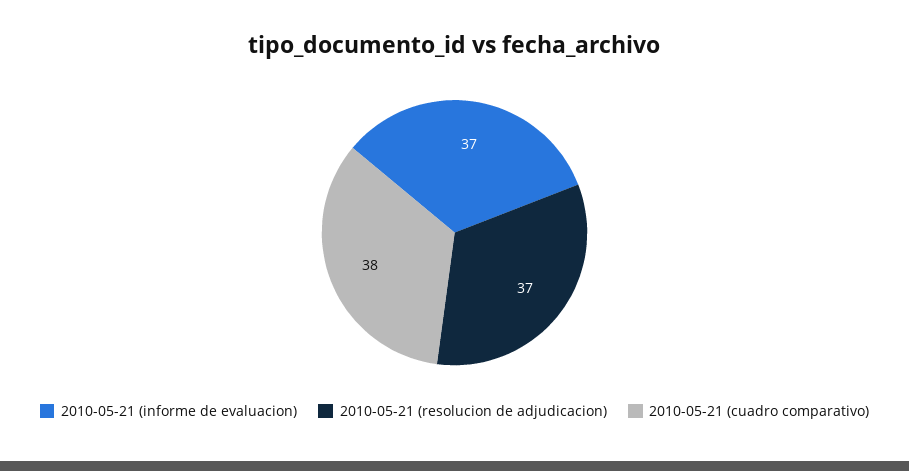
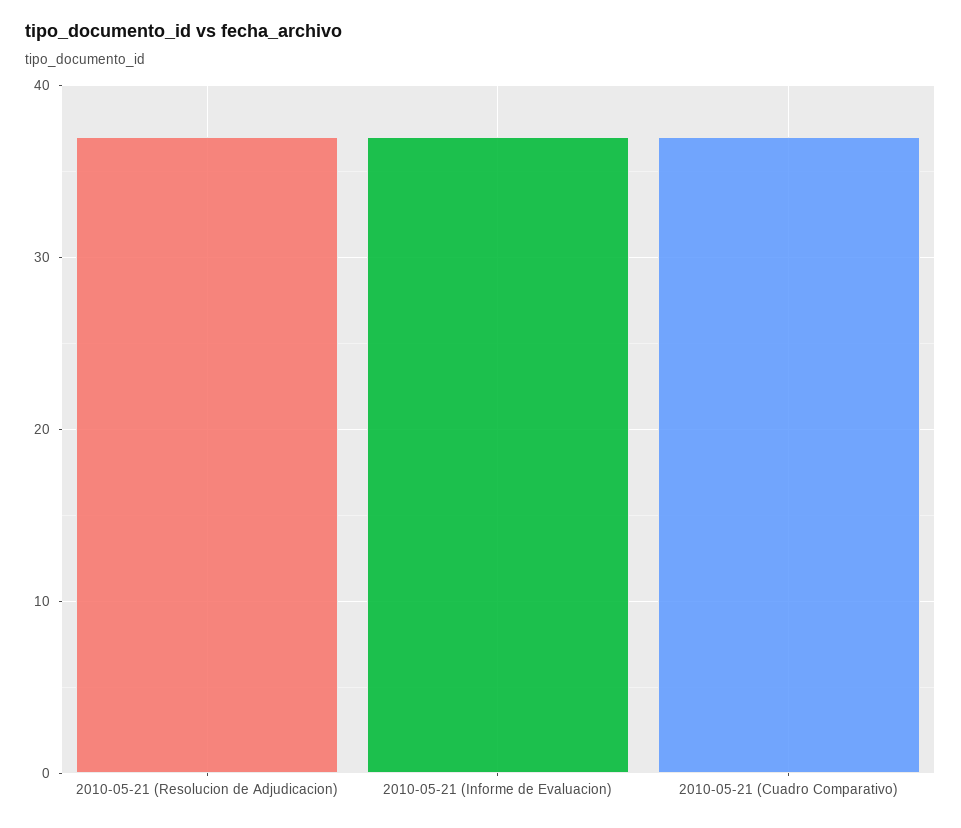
2010-05-21 (cuadro comparativo): 38 -> 37

